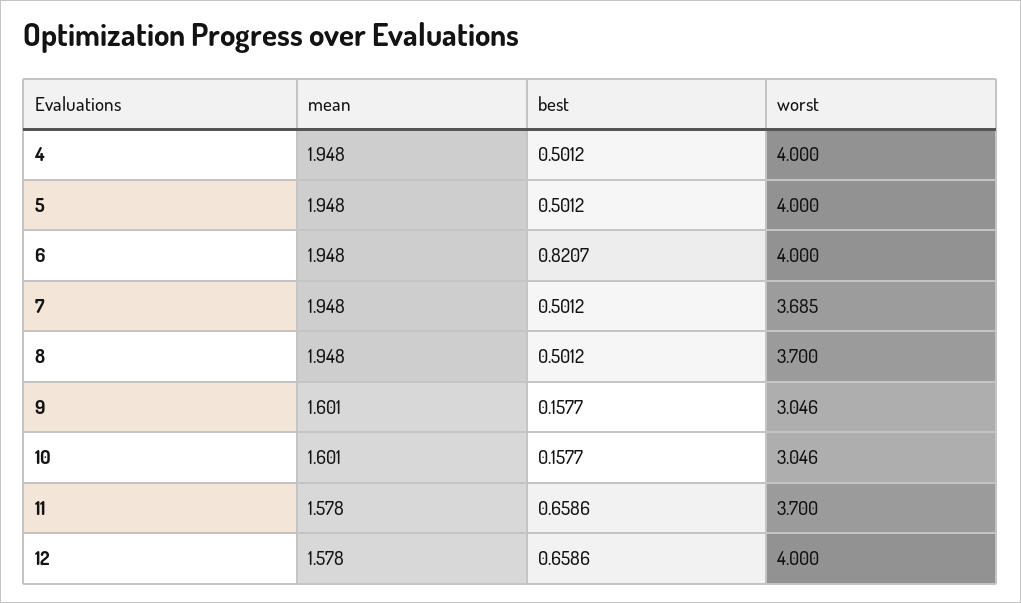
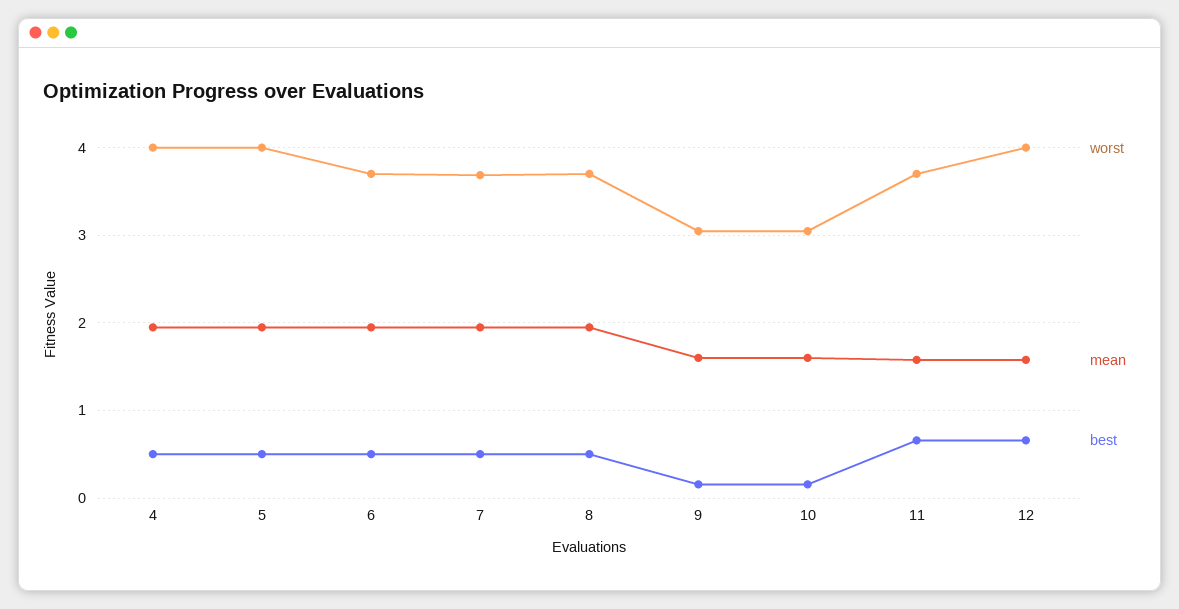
best, 6: 0.8207 -> 0.5
worst, 6: 4 -> 3.7

